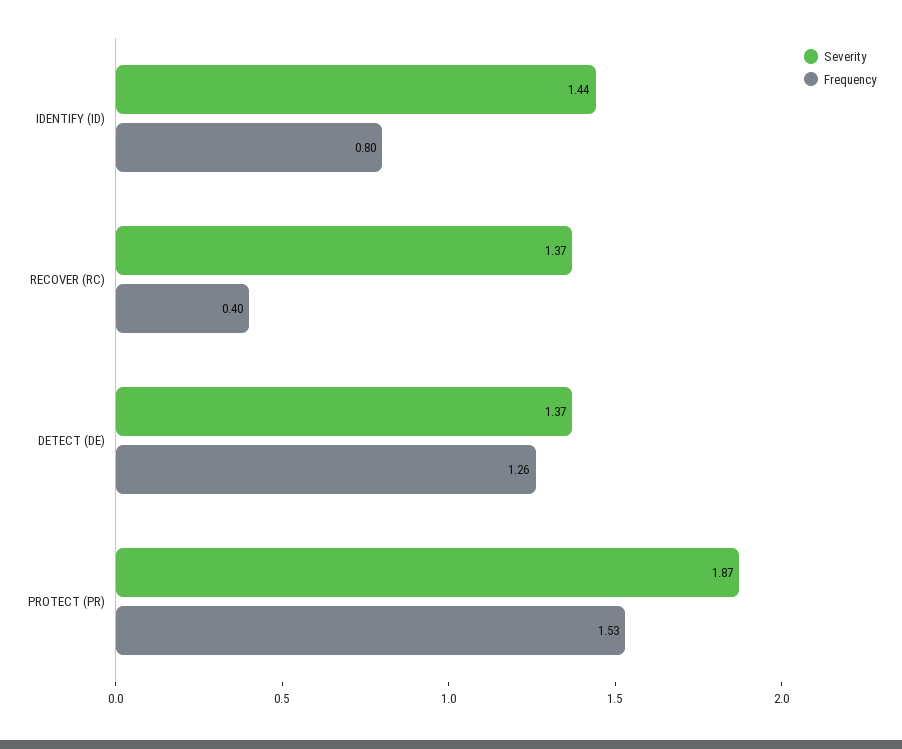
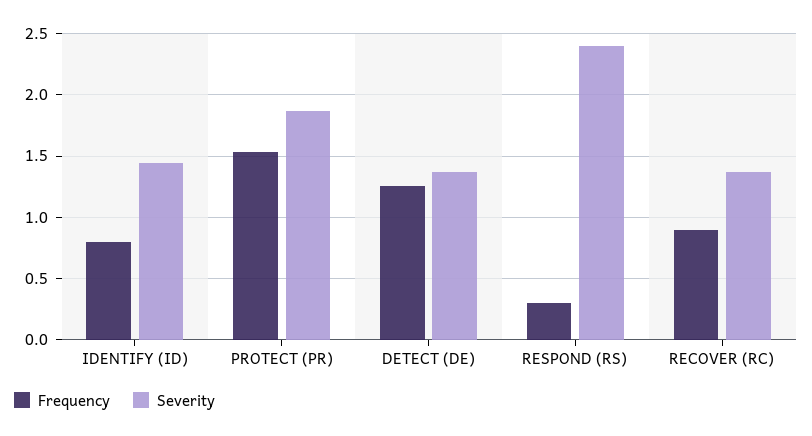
Frequency, RECOVER (RC): 0.4 -> 0.9
Frequency, RESPOND (RS): none -> 0.3
Severity, RESPOND (RS): none -> 2.4

